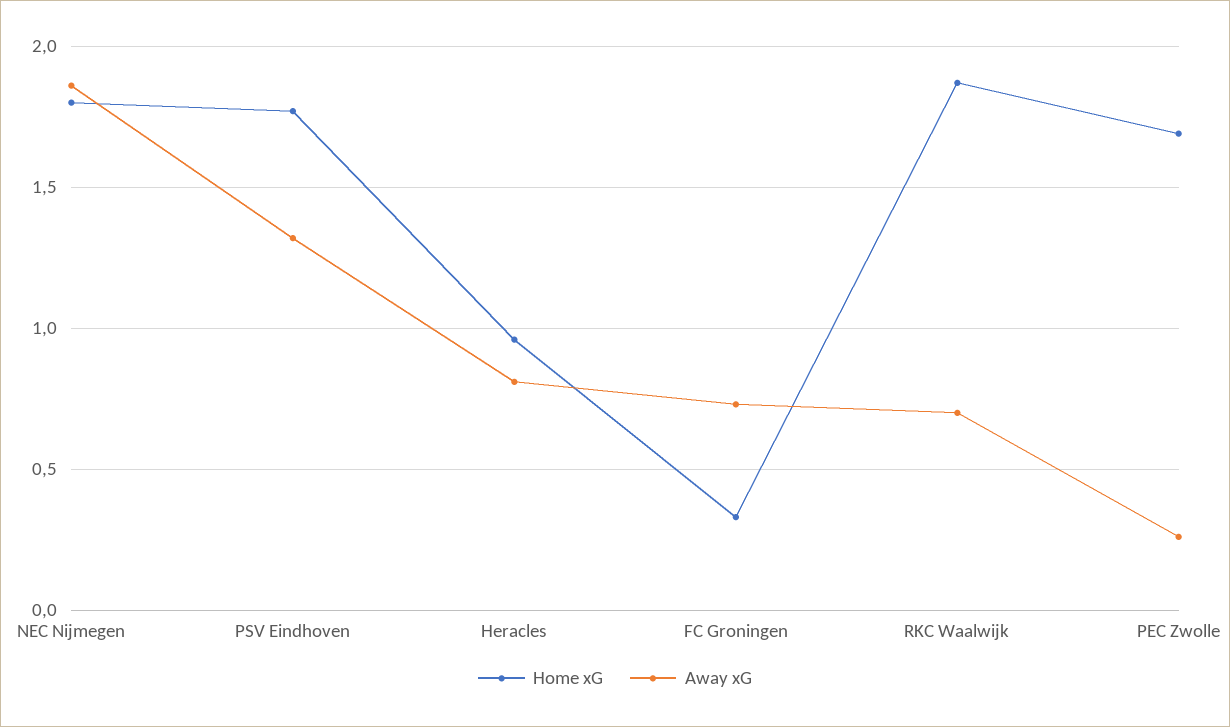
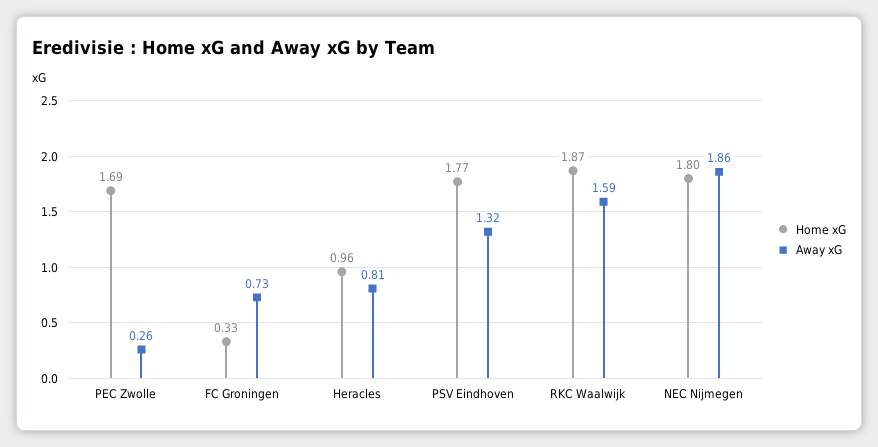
Away xG, RKC Waalwijk: 0.7 -> 1.59

